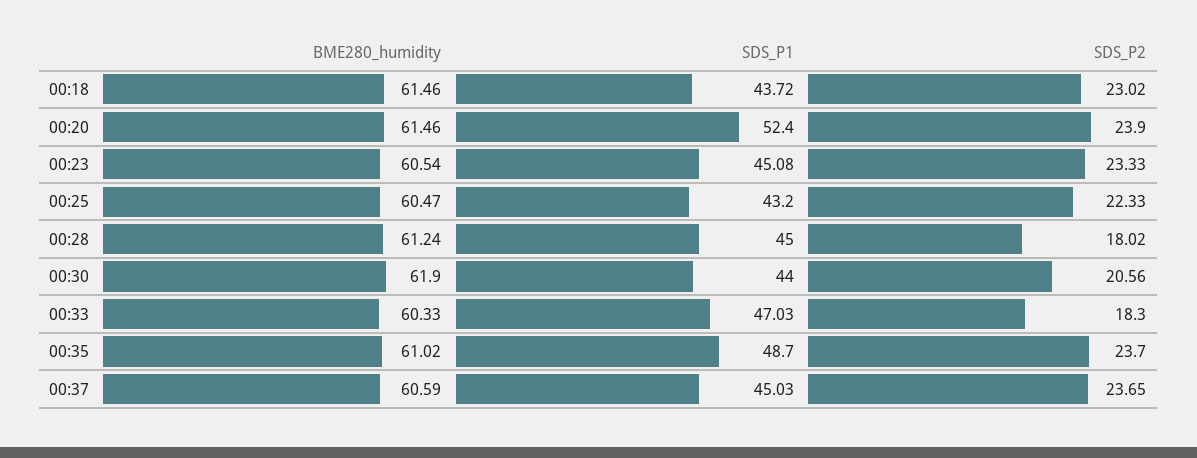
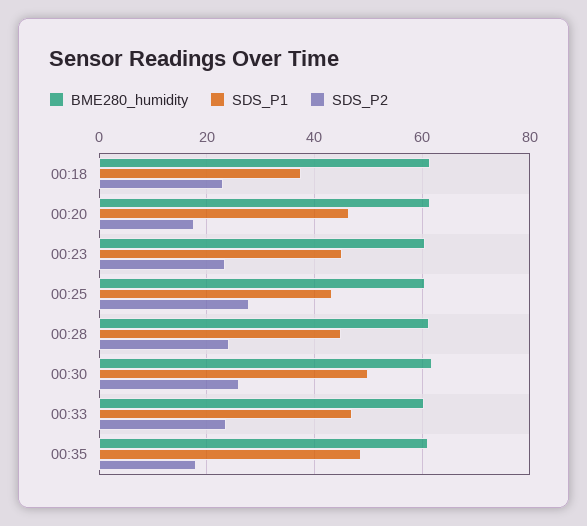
SDS_P1, 00:18: 43.72 -> 38
SDS_P1, 00:20: 52.4 -> 46
SDS_P2, 00:20: 23.9 -> 18
SDS_P2, 00:25: 22.33 -> 28
SDS_P2, 00:28: 18.02 -> 24
SDS_P1, 00:30: 44 -> 50
SDS_P2, 00:30: 20.56 -> 26
SDS_P2, 00:33: 18.3 -> 24
SDS_P2, 00:35: 23.7 -> 18
BME280_humidity, 00:37: 60.59 -> none
SDS_P1, 00:37: 45.03 -> none
SDS_P2, 00:37: 23.65 -> none

